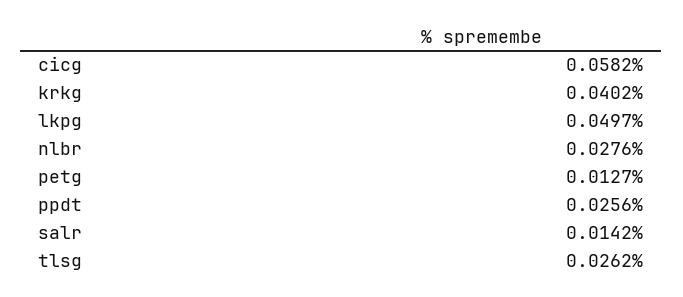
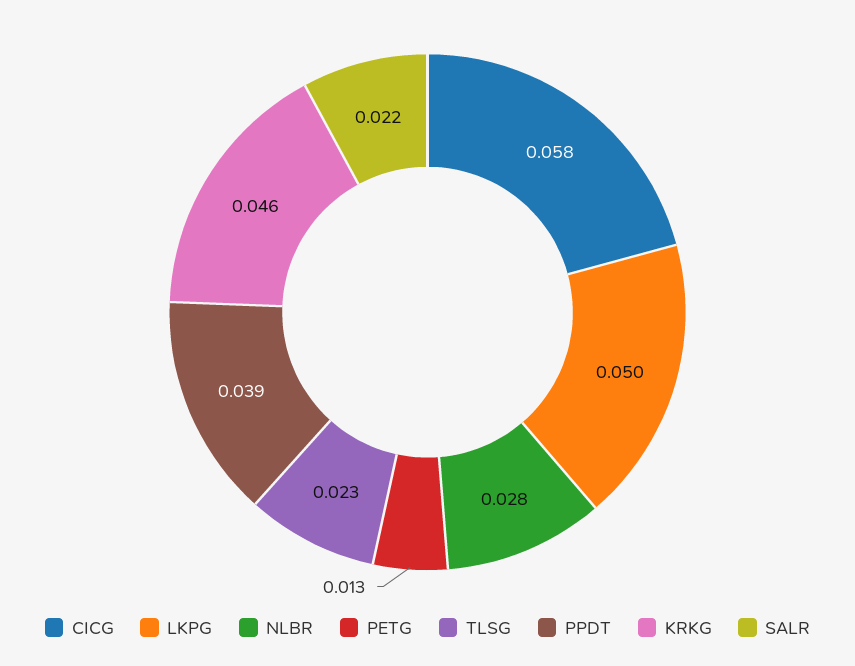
krkg: 0.0402 -> 0.046
ppdt: 0.0256 -> 0.039
salr: 0.0142 -> 0.022
tlsg: 0.0262 -> 0.023

